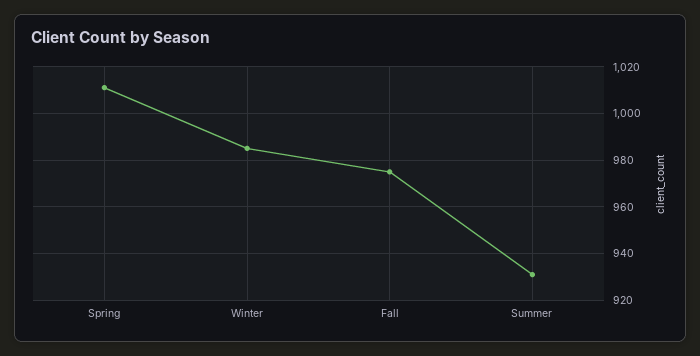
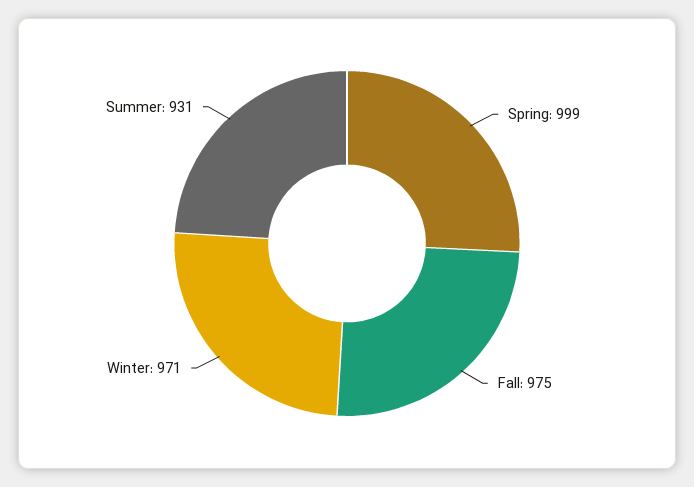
Spring: 1010 -> 999
Winter: 985 -> 971

